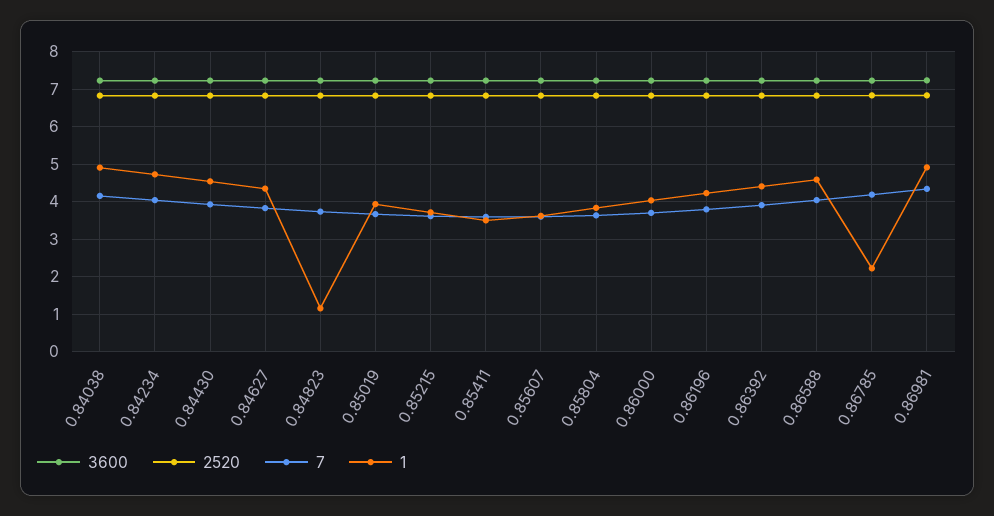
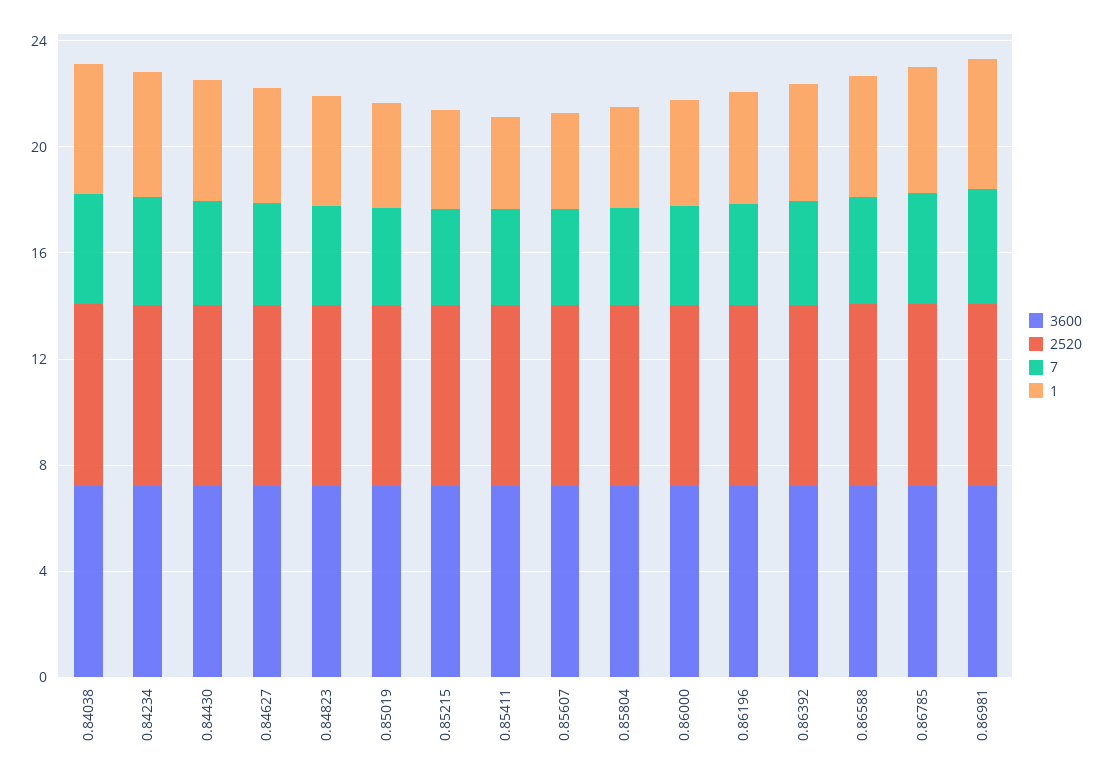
1, 0.84823: 1.2 -> 4
1, 0.86785: 2.2 -> 5

